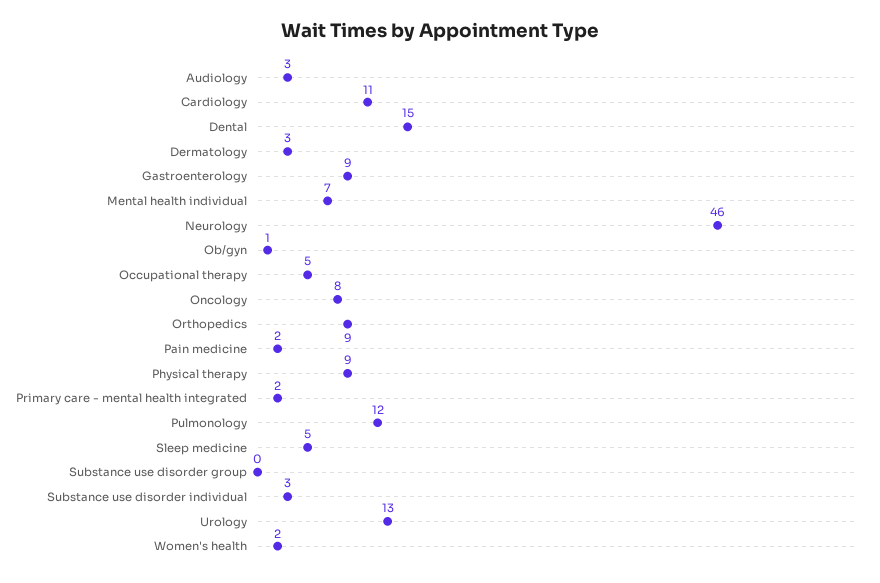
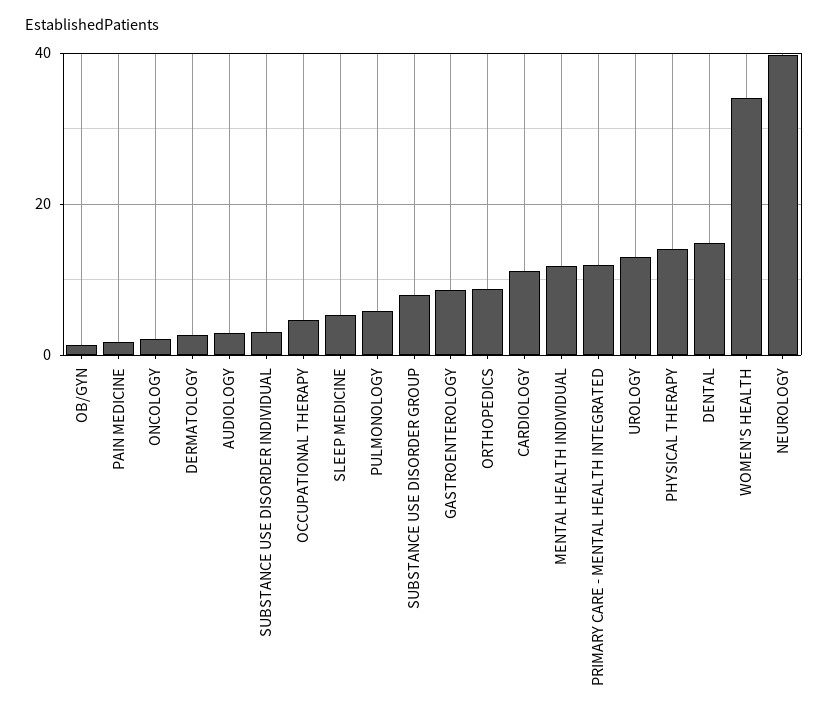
Mental health individual: 7 -> 12
Neurology: 46 -> 40
Oncology: 8 -> 2
Physical therapy: 9 -> 14
Primary care - mental health integrated: 2 -> 12
Pulmonology: 12 -> 6
Substance use disorder group: 0 -> 8
Women's health: 2 -> 34

